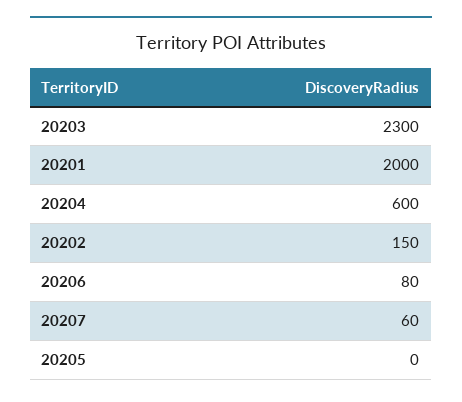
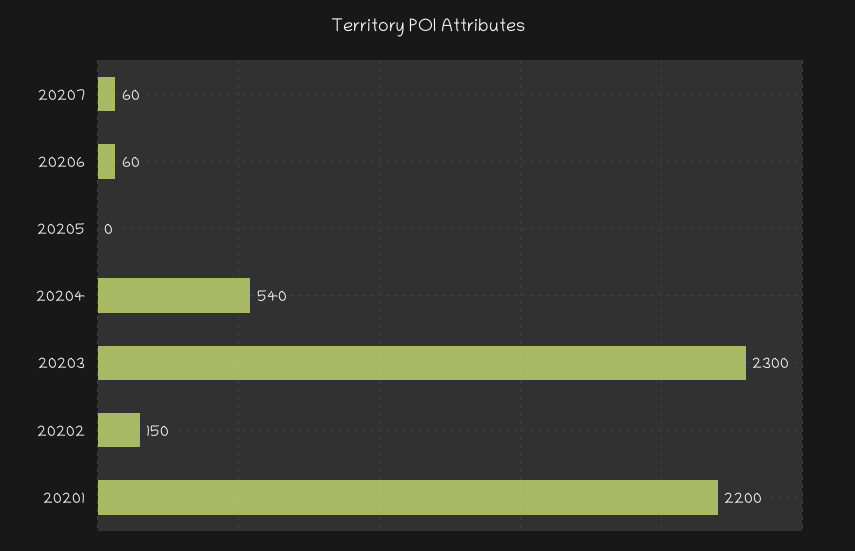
20201: 2000 -> 2200
20204: 600 -> 540
20206: 80 -> 60

